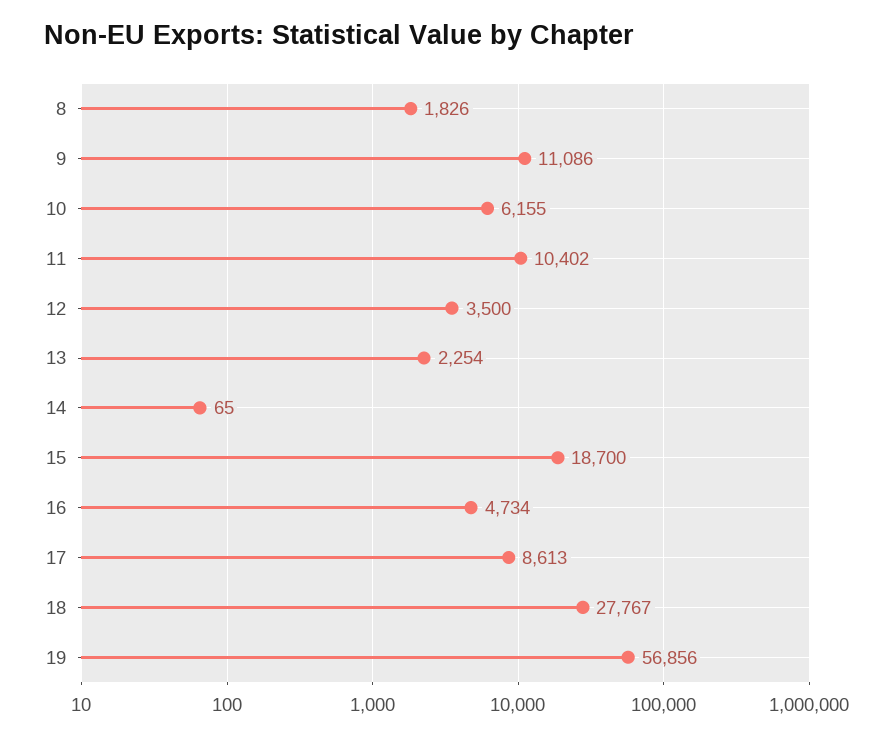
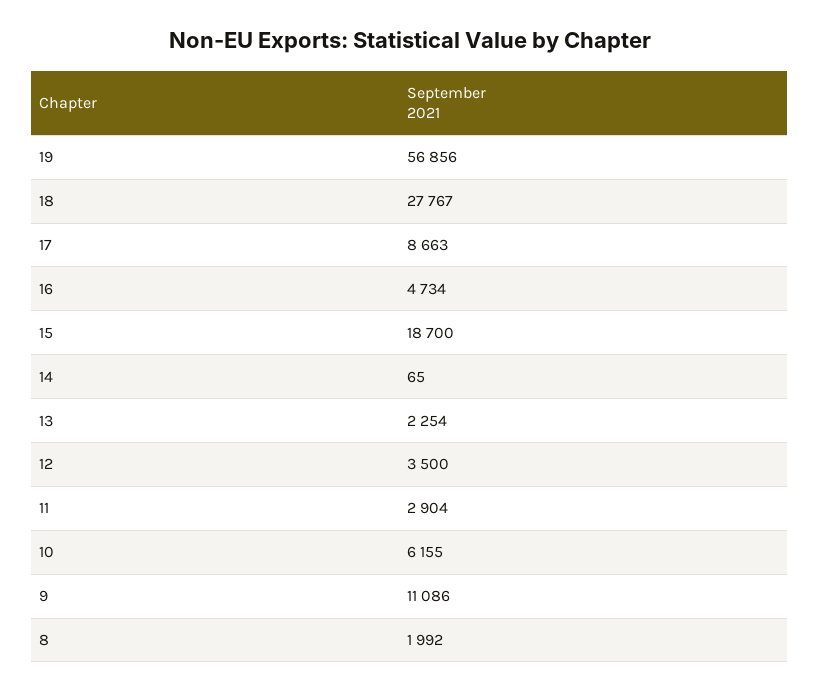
8: 1826 -> 1992
11: 10402 -> 2904
17: 8613 -> 8663

